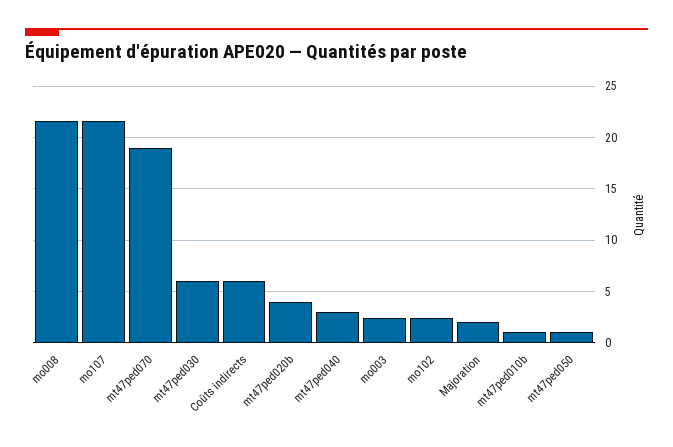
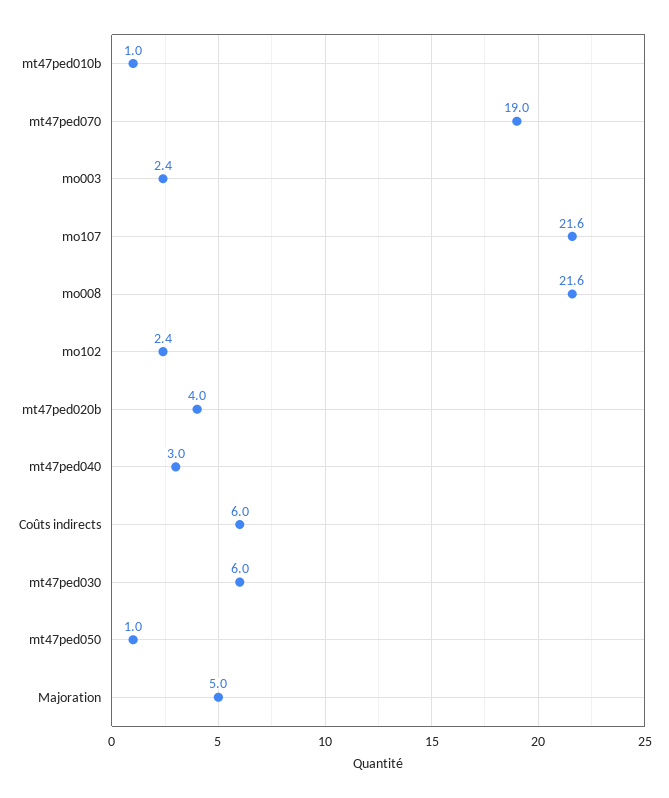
Majoration: 2 -> 5

